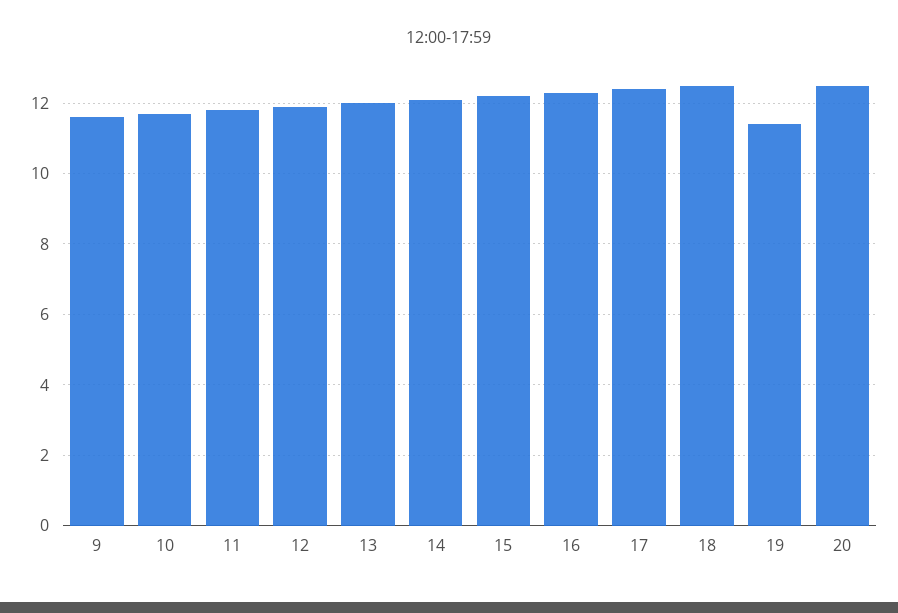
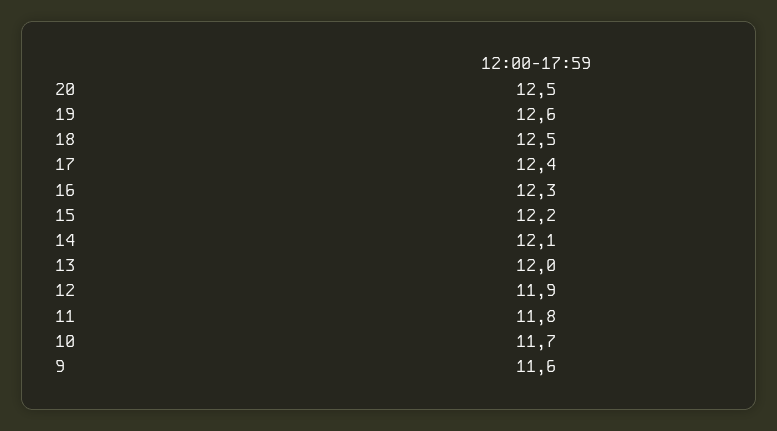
19: 11.5 -> 12.6

